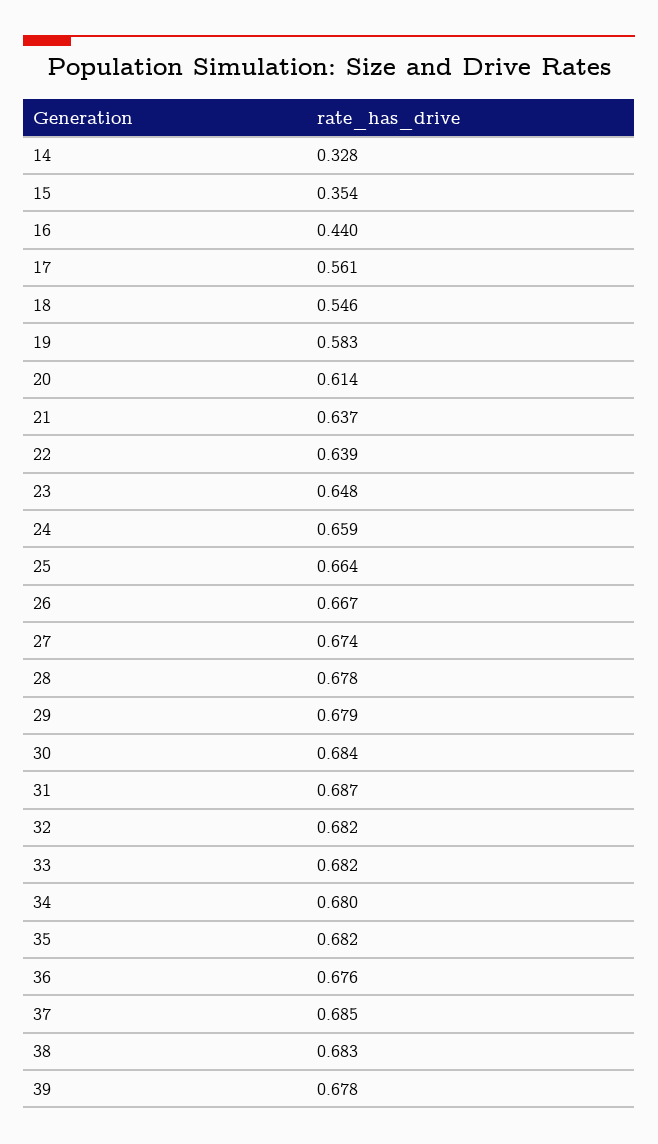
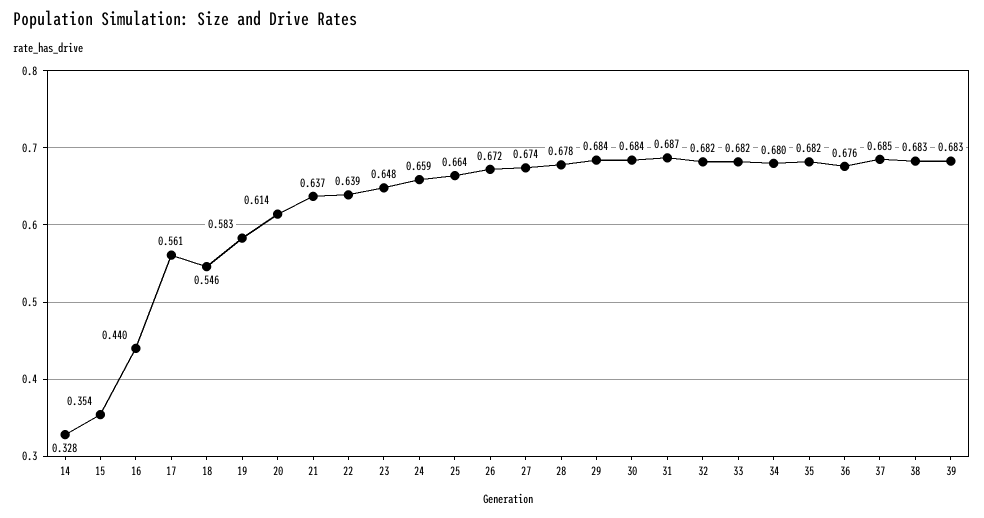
26: 0.667 -> 0.672
29: 0.679 -> 0.684
39: 0.678 -> 0.683

